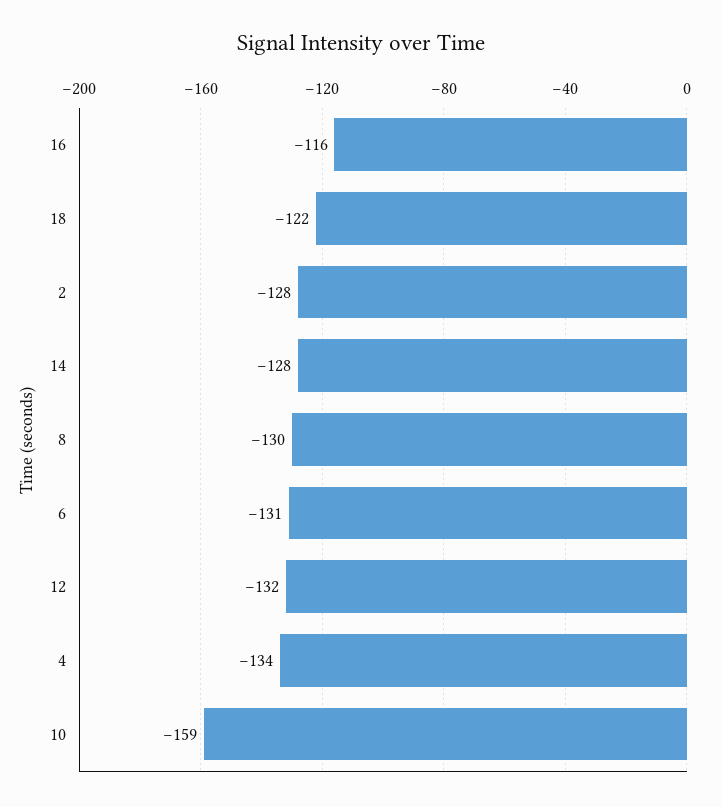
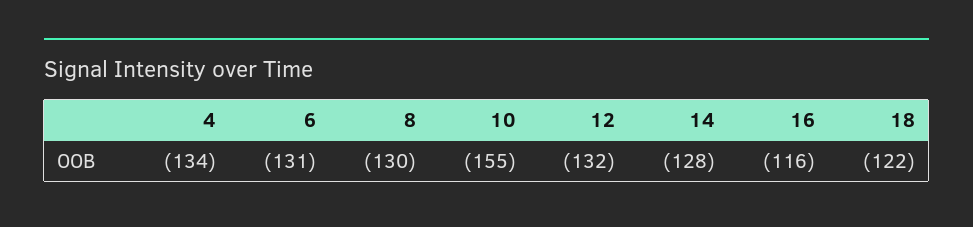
2: -128 -> none
10: -159 -> -155

